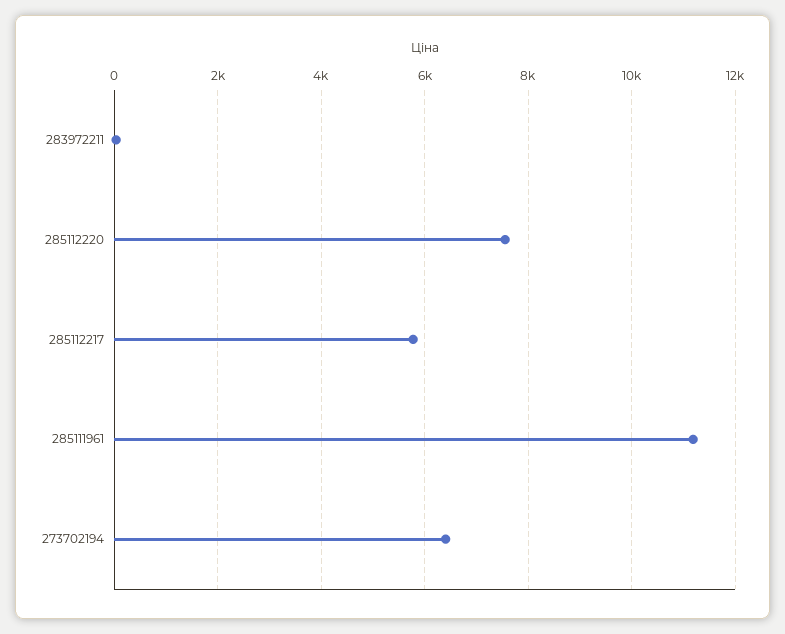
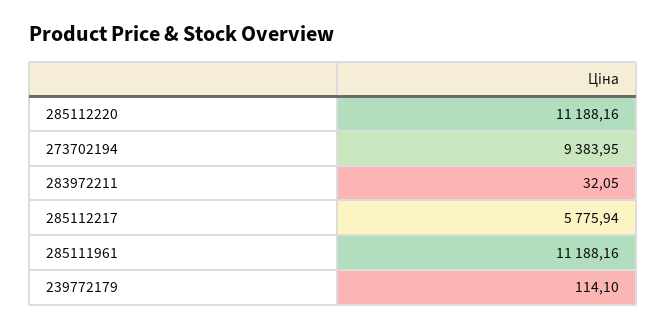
285112220: 7600 -> 11188.16
273702194: 6400 -> 9383.95
239772179: none -> 114.1

